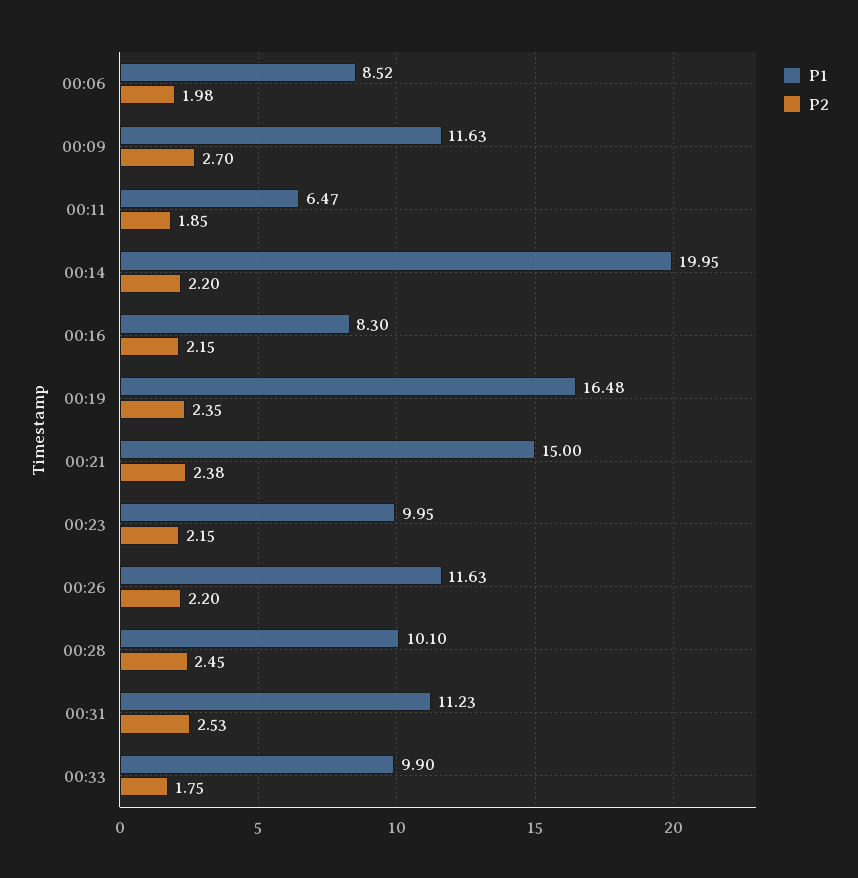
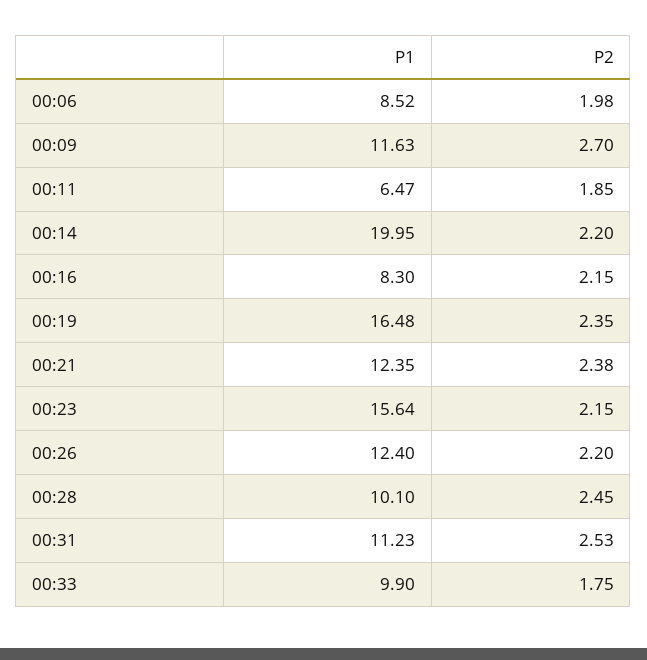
P1, 00:21: 15 -> 12.35
P1, 00:23: 9.95 -> 15.64
P1, 00:26: 11.63 -> 12.4

